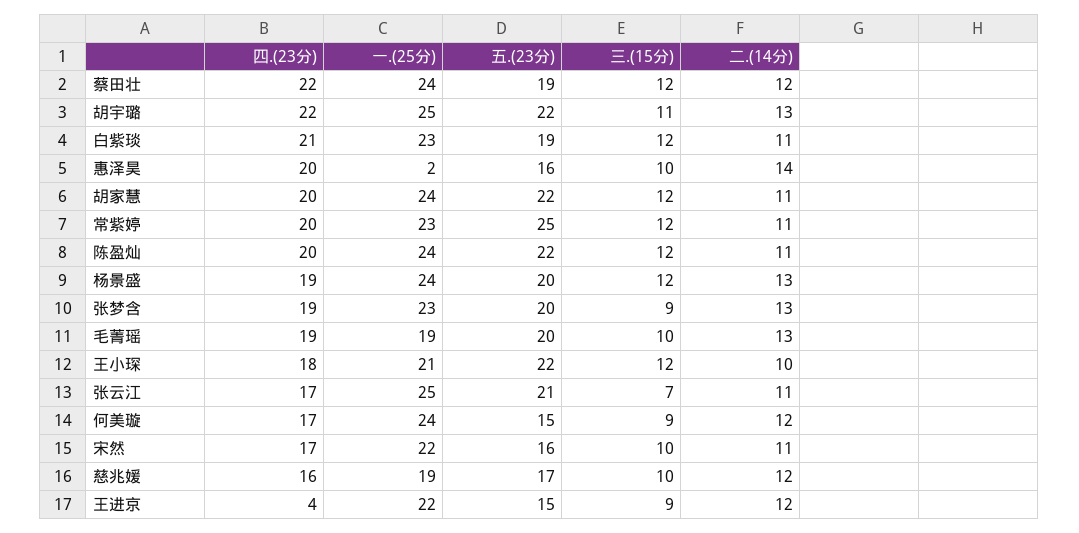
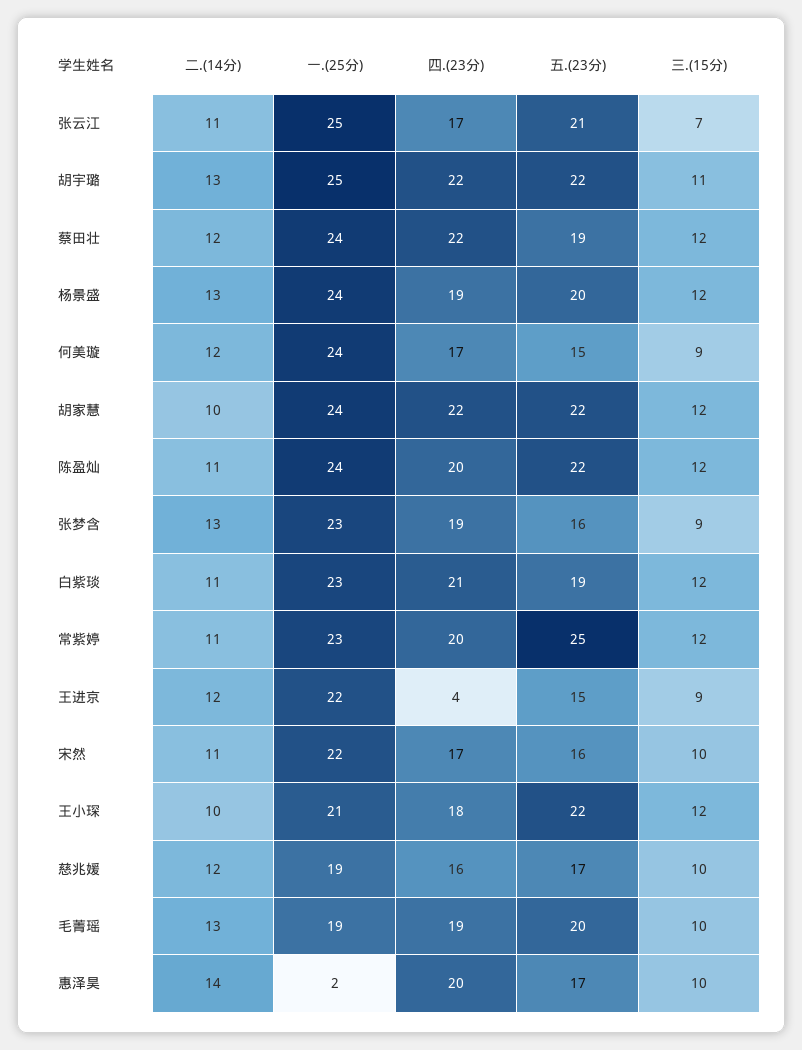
五.(23分), 惠泽昊: 16 -> 17
四.(23分), 胡家慧: 20 -> 22
二.(14分), 胡家慧: 11 -> 10
五.(23分), 张梦含: 20 -> 16

